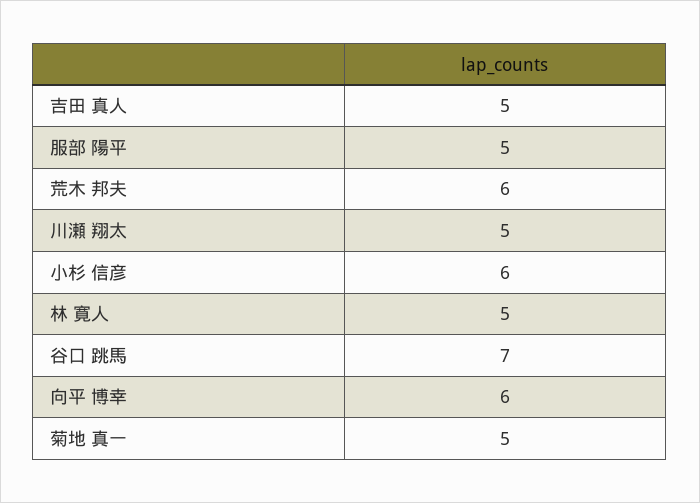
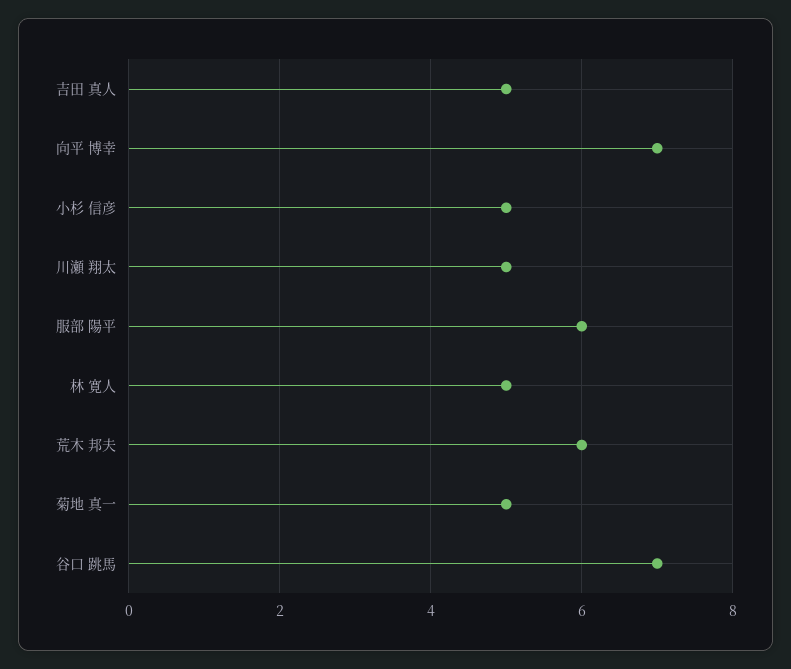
服部 陽平: 5 -> 6
小杉 信彦: 6 -> 5
向平 博幸: 6 -> 7

